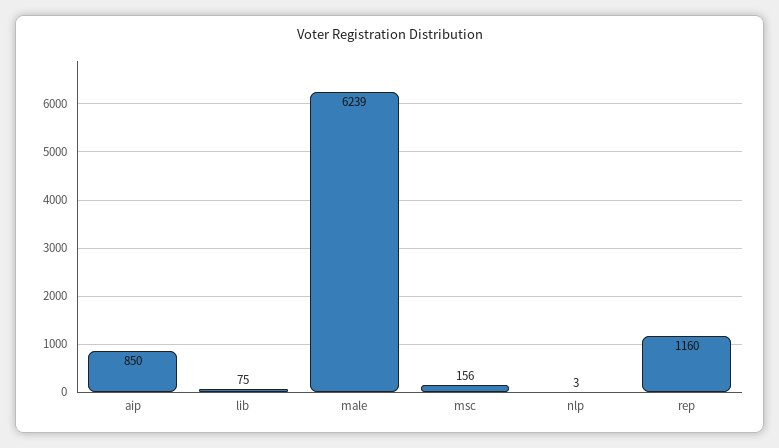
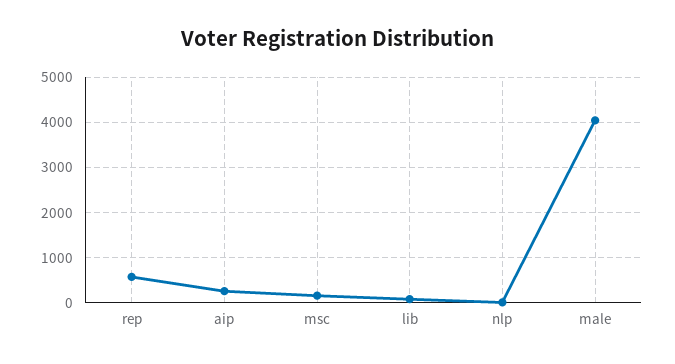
aip: 850 -> 200
male: 6239 -> 4000
rep: 1160 -> 600

